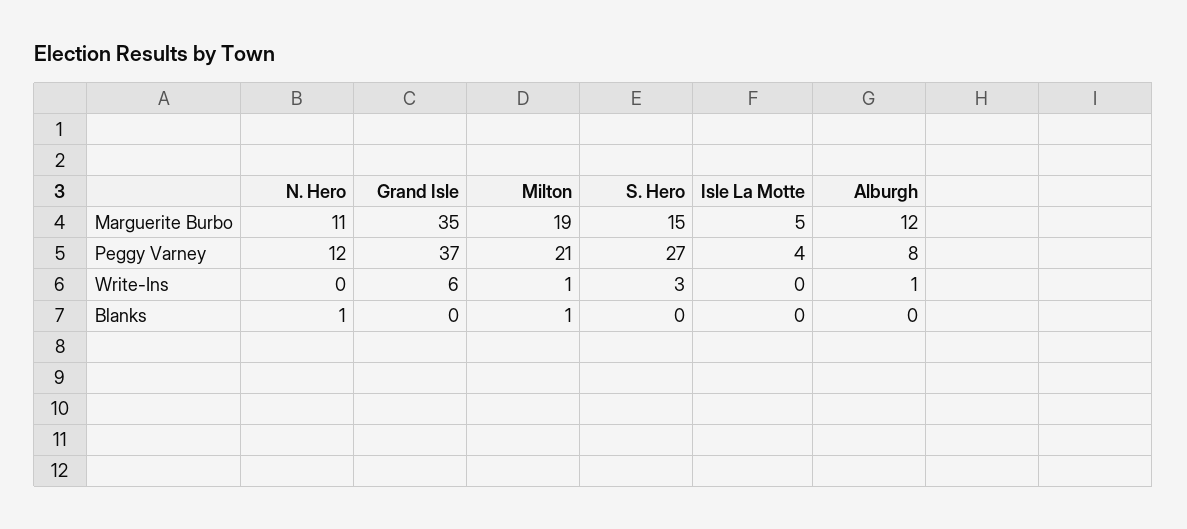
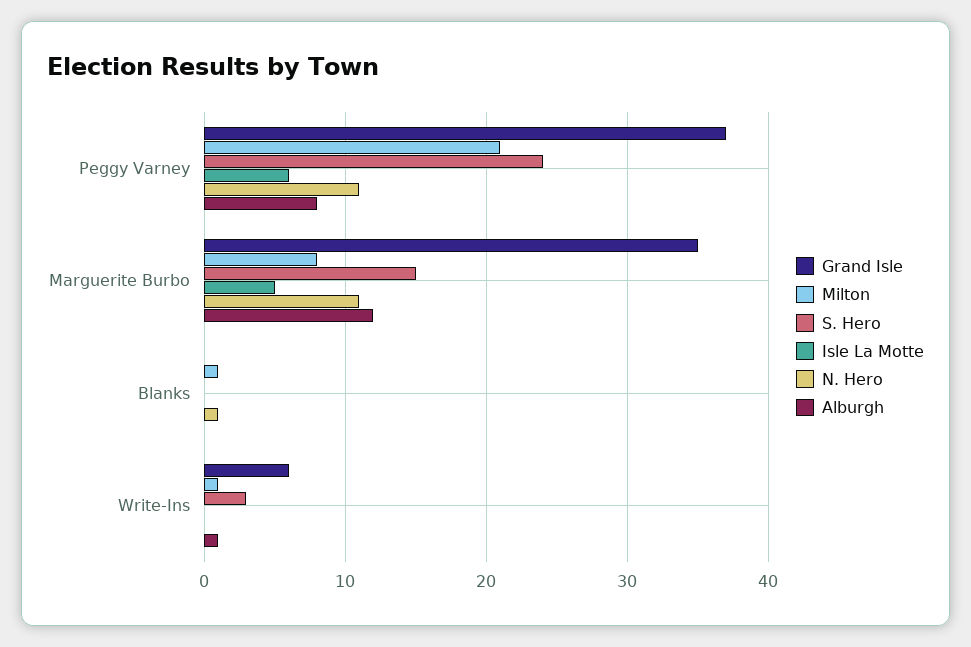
Milton, Marguerite Burbo: 19 -> 8
N. Hero, Peggy Varney: 12 -> 11
S. Hero, Peggy Varney: 27 -> 24
Isle La Motte, Peggy Varney: 4 -> 6

